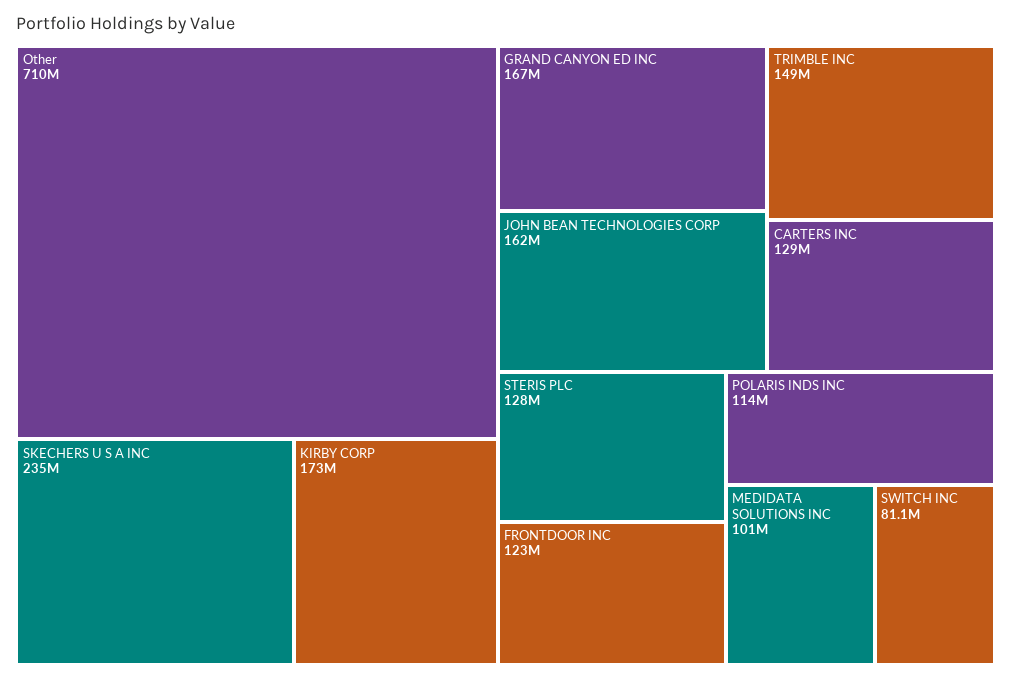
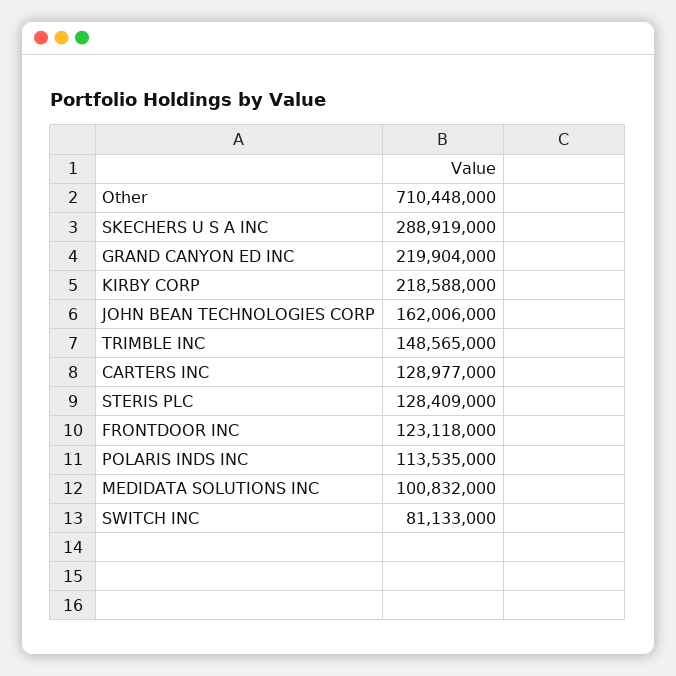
SKECHERS U S A INC: 235000000 -> 288919000
KIRBY CORP: 173000000 -> 218588000
GRAND CANYON ED INC: 167000000 -> 219904000

